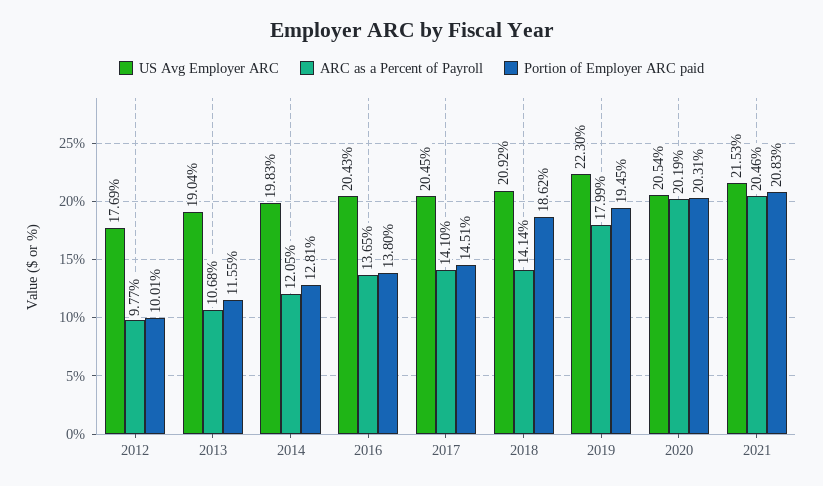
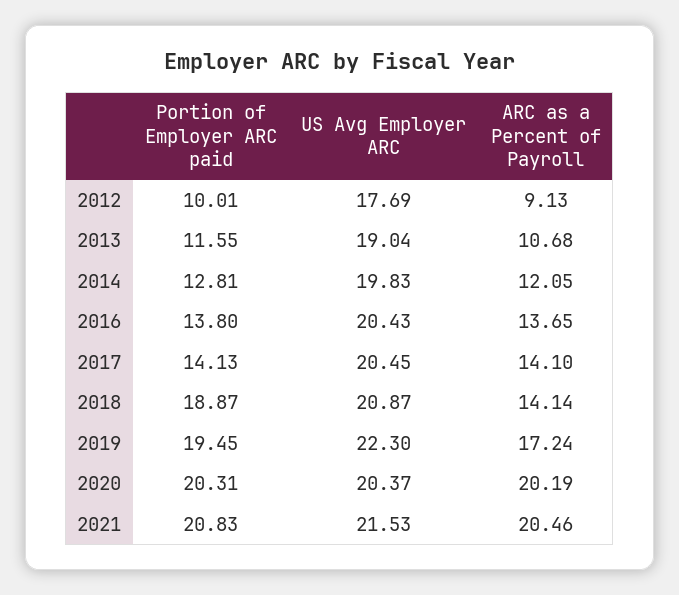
ARC as a Percent of Payroll, 2012: 9.77 -> 9.13
Portion of Employer ARC paid, 2017: 14.51 -> 14.13
US Avg Employer ARC, 2018: 20.92 -> 20.87
Portion of Employer ARC paid, 2018: 18.62 -> 18.87
ARC as a Percent of Payroll, 2019: 17.99 -> 17.24
US Avg Employer ARC, 2020: 20.54 -> 20.37

